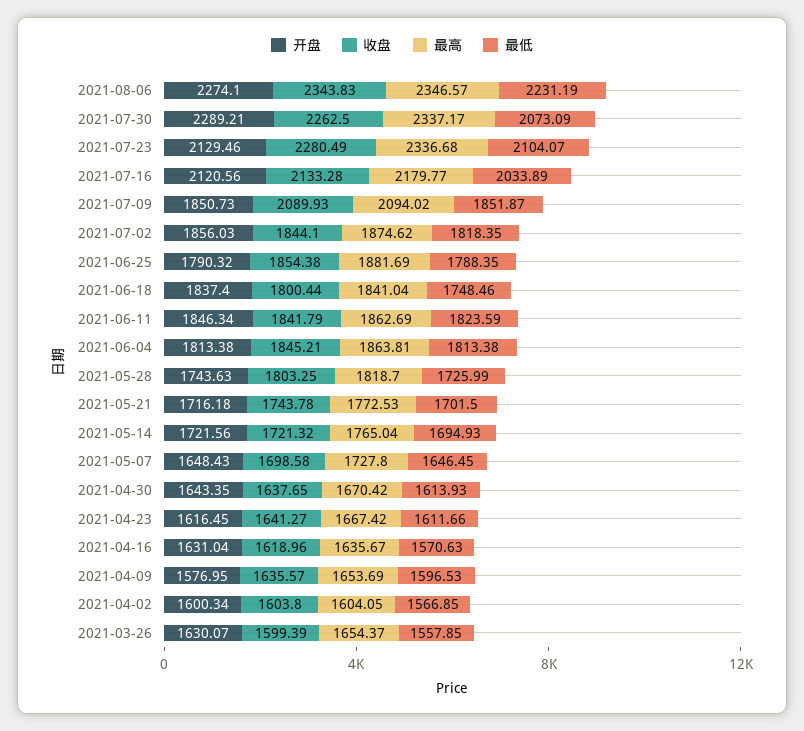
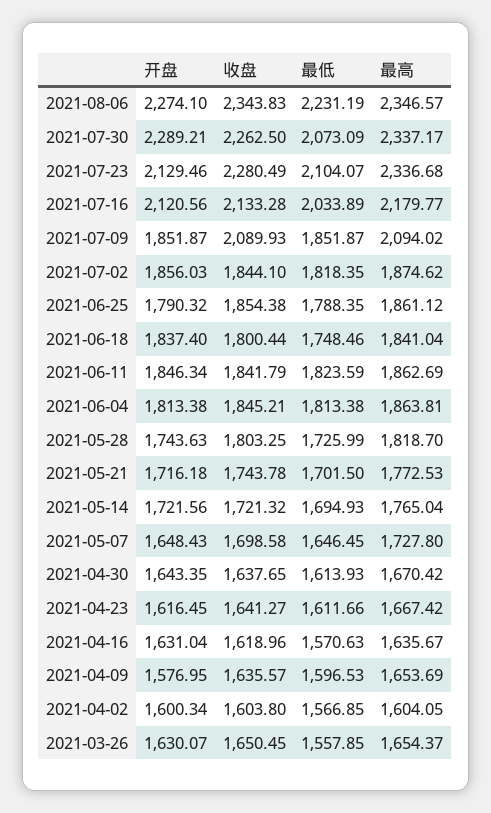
开盘, 2021-07-09: 1850.73 -> 1851.87
最高, 2021-06-25: 1881.69 -> 1861.12
收盘, 2021-03-26: 1599.39 -> 1650.45

